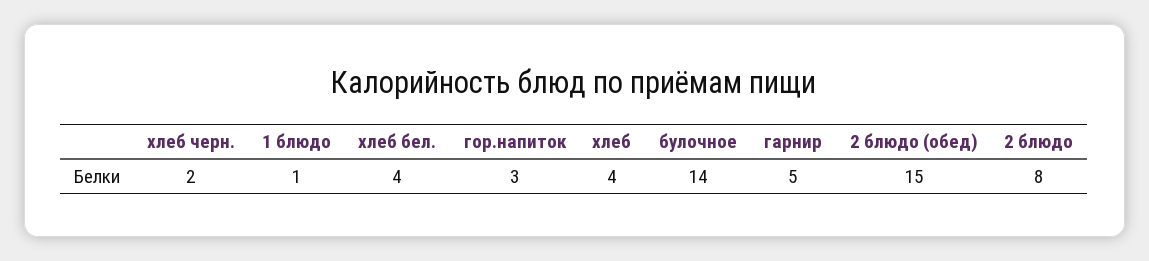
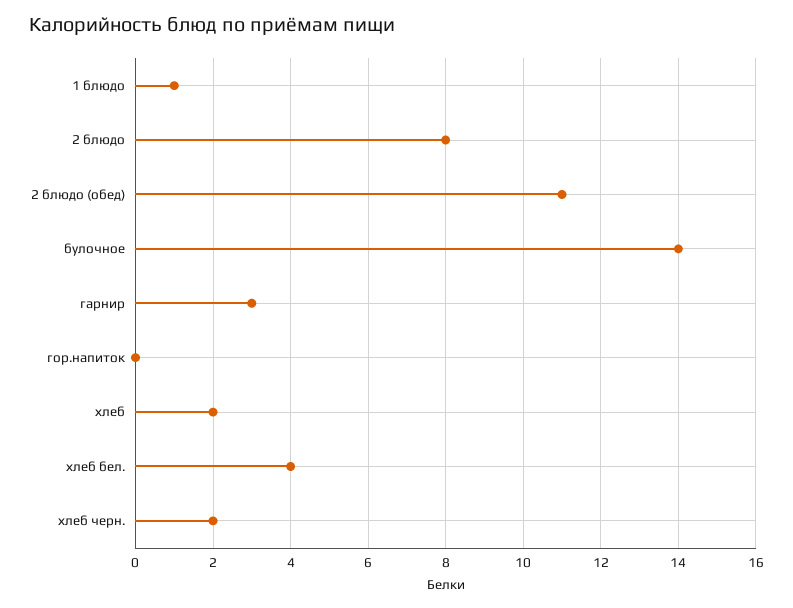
гор.напиток: 3 -> 0
хлеб: 4 -> 2
гарнир: 5 -> 3
2 блюдо (обед): 15 -> 11

